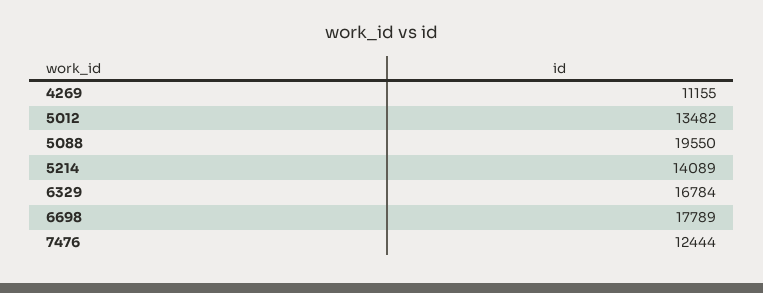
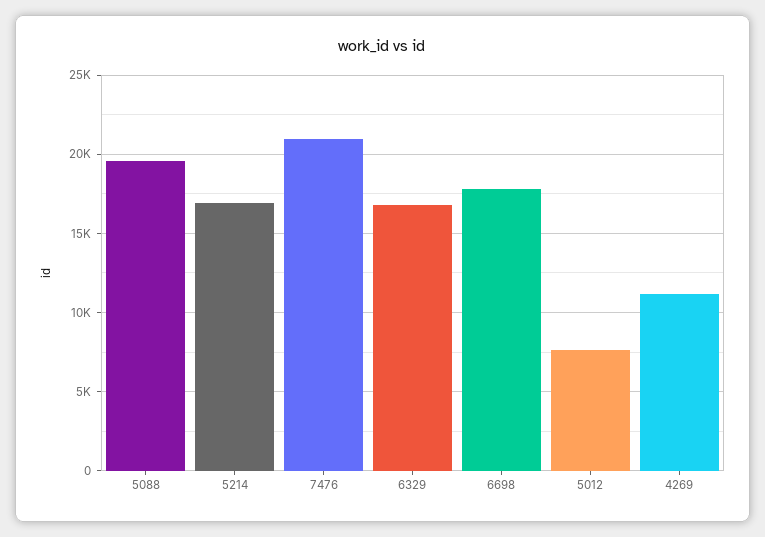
5012: 13482 -> 7500
5214: 14089 -> 17000
7476: 12444 -> 21000

